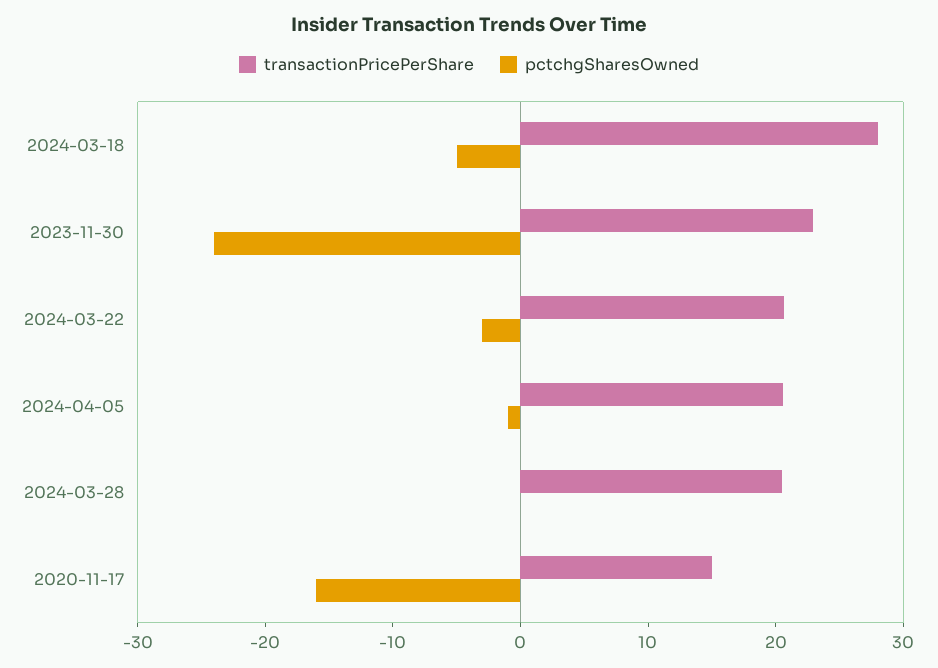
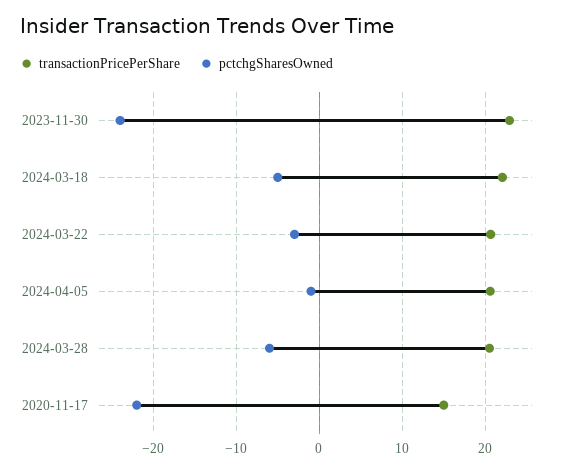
transactionPricePerShare, 2024-03-18: 28 -> 22
pctchgSharesOwned, 2024-03-28: 0 -> -6
pctchgSharesOwned, 2020-11-17: -16 -> -22

